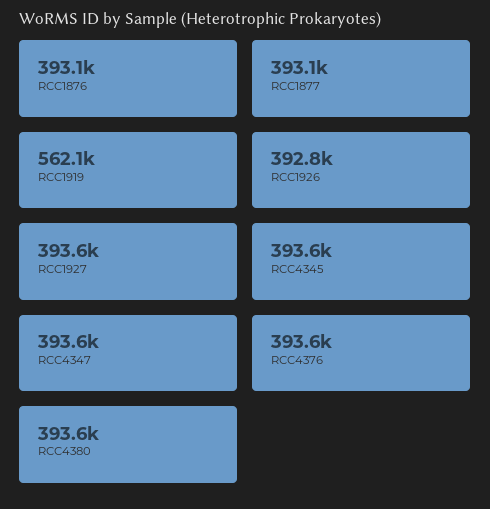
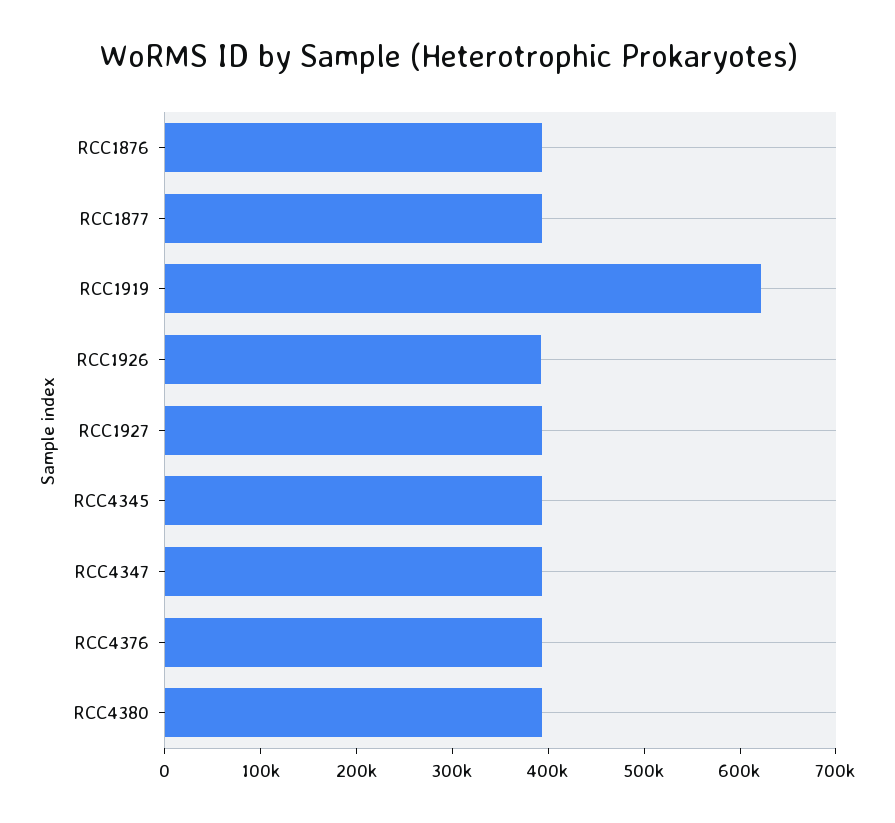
RCC1919: 562100 -> 620000

